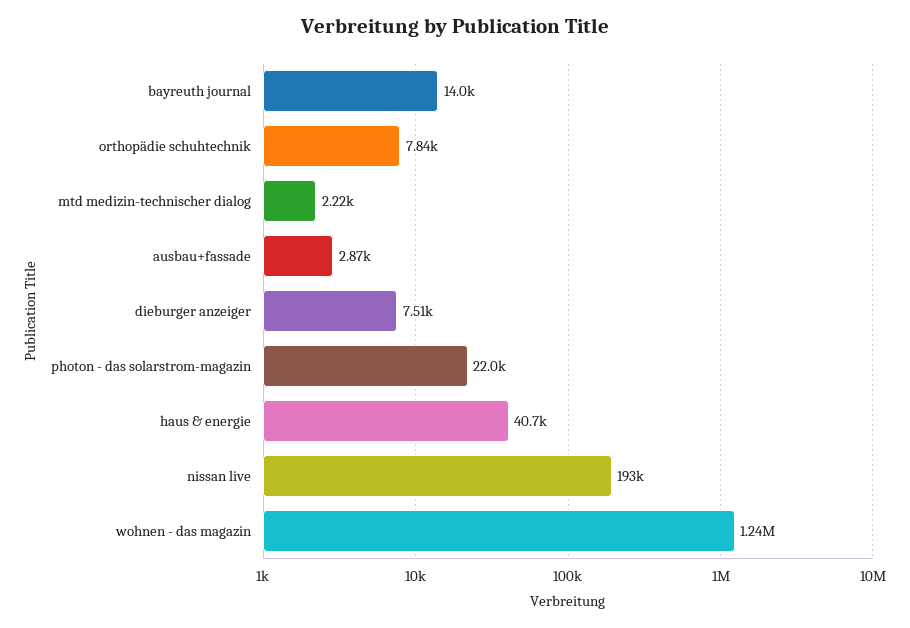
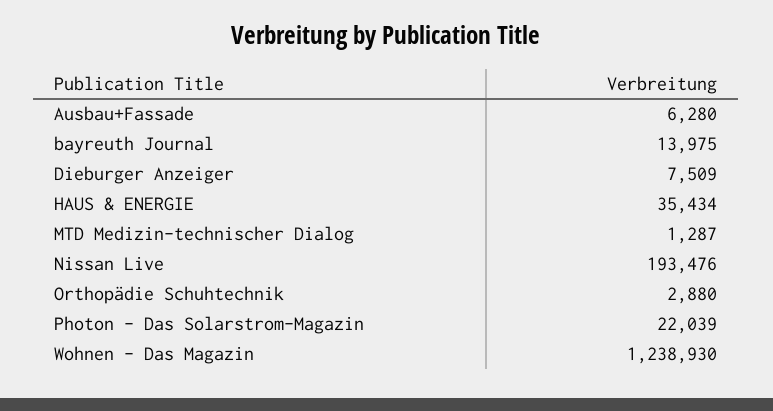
orthopädie schuhtechnik: 7840 -> 2880
mtd medizin-technischer dialog: 2220 -> 1287
ausbau+fassade: 2870 -> 6280
haus & energie: 40700 -> 35434

